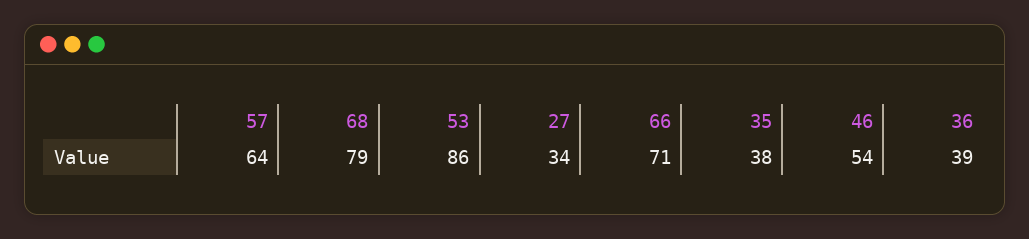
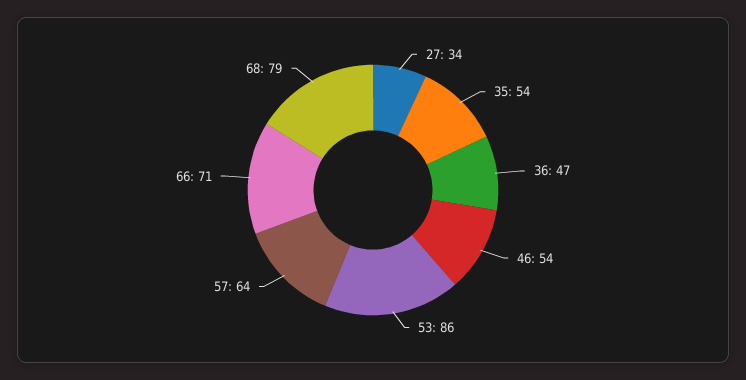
35: 38 -> 54
36: 39 -> 47

